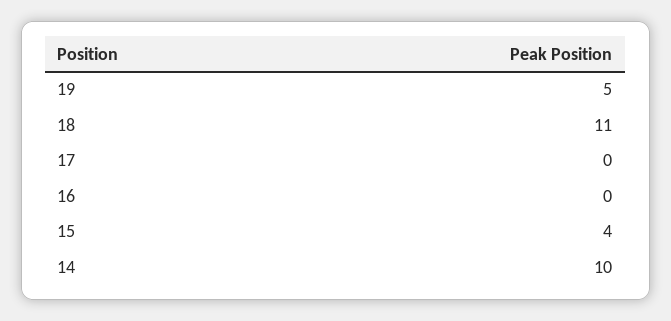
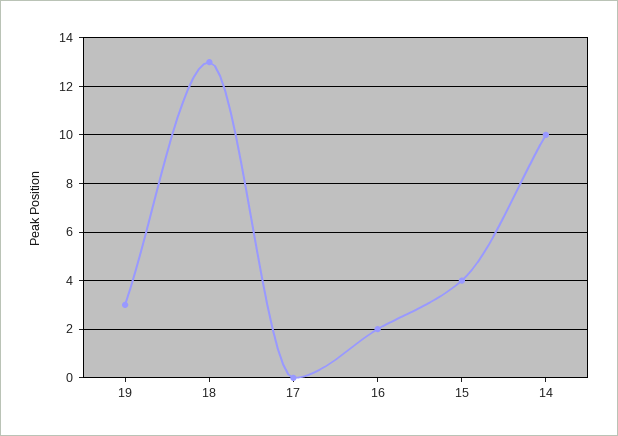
19: 5 -> 3
18: 11 -> 13
16: 0 -> 2

